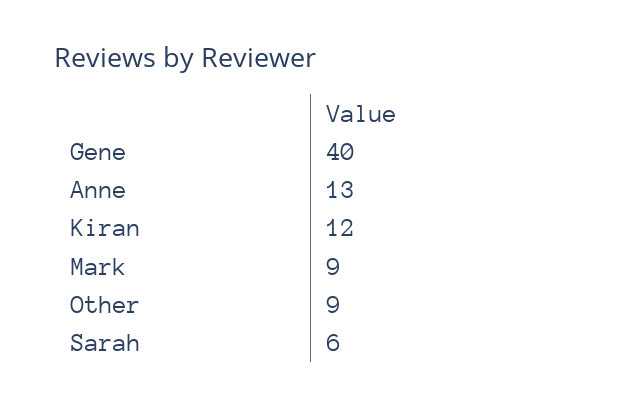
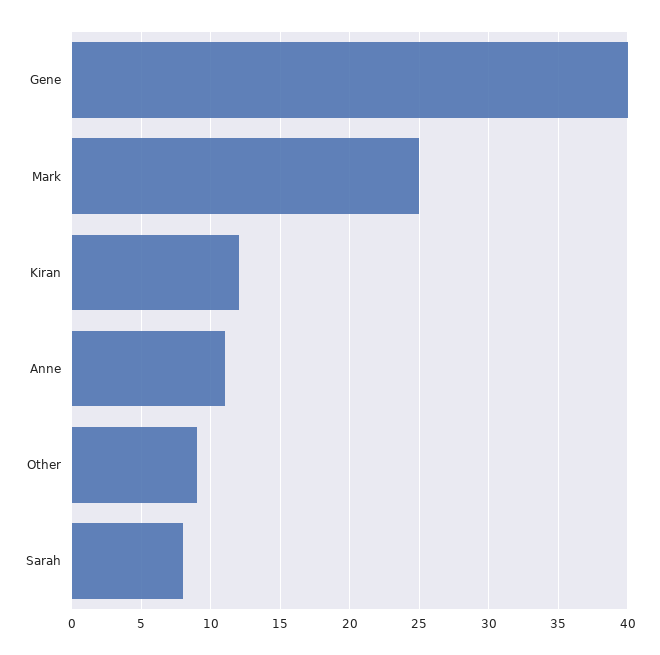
Anne: 13 -> 11
Mark: 9 -> 25
Sarah: 6 -> 8

